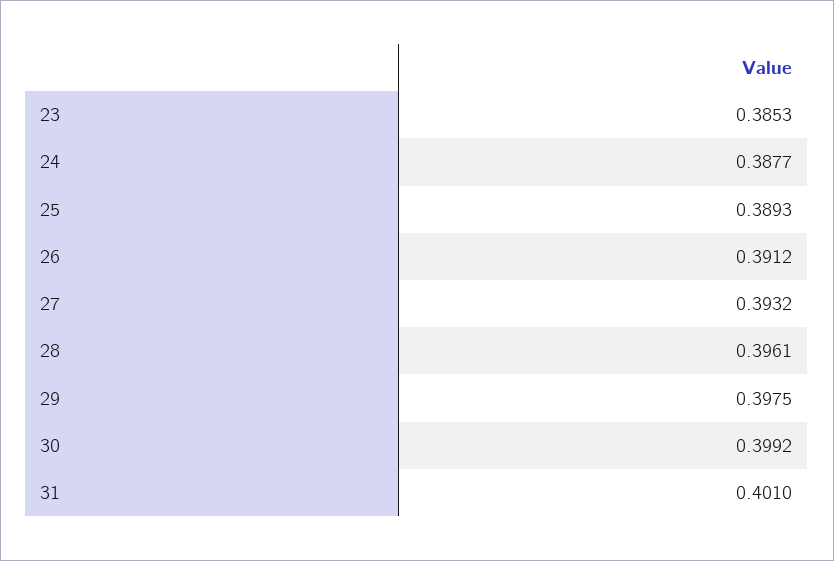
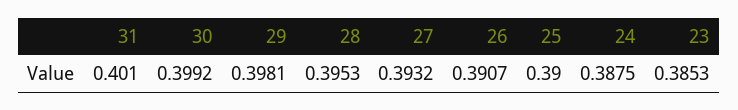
24: 0.3877 -> 0.3875
25: 0.3893 -> 0.39
26: 0.3912 -> 0.3907
28: 0.3961 -> 0.3953
29: 0.3975 -> 0.3981

